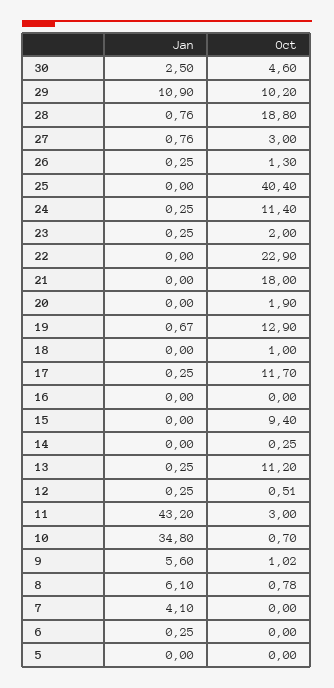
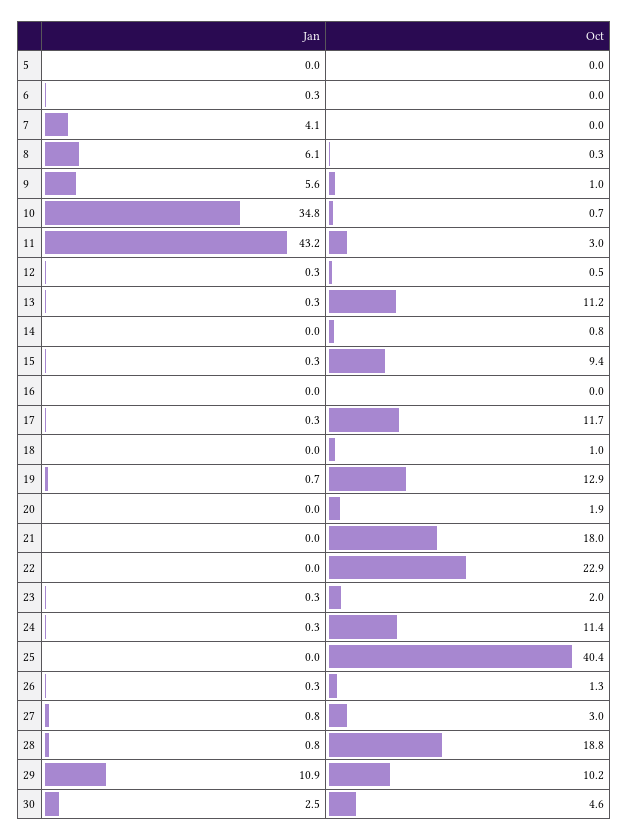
Jan, 15: 0 -> 0.3
Oct, 14: 0.25 -> 0.8
Oct, 8: 0.78 -> 0.3

